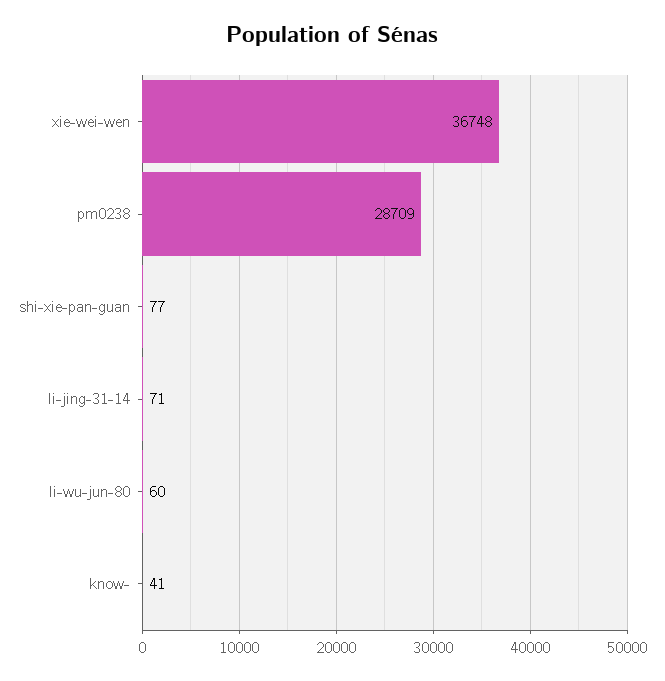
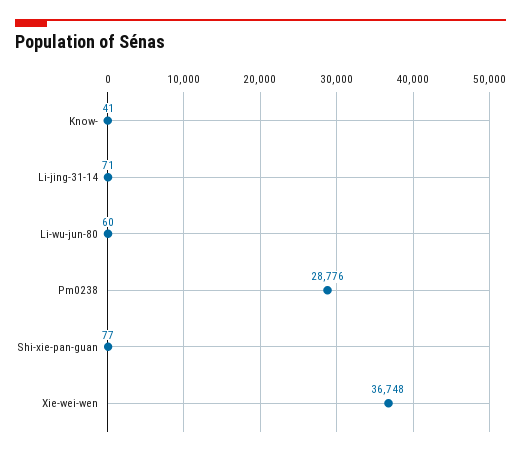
pm0238: 28709 -> 28776

